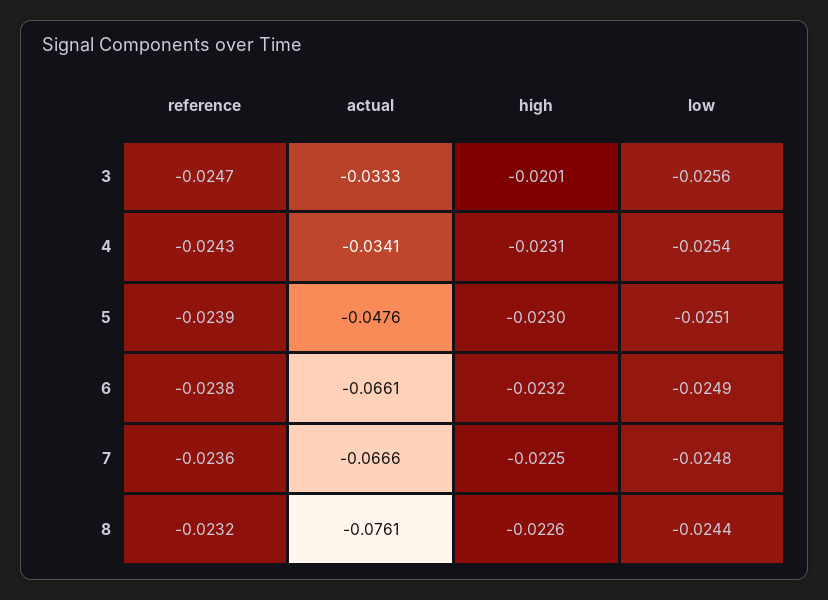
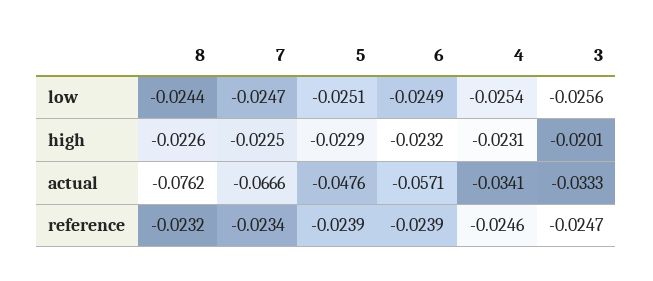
reference, 4: -0.0243 -> -0.0246
high, 5: -0.023 -> -0.0229
reference, 6: -0.0238 -> -0.0239
actual, 6: -0.0661 -> -0.0571
reference, 7: -0.0236 -> -0.0234
low, 7: -0.0248 -> -0.0247
actual, 8: -0.0761 -> -0.0762

